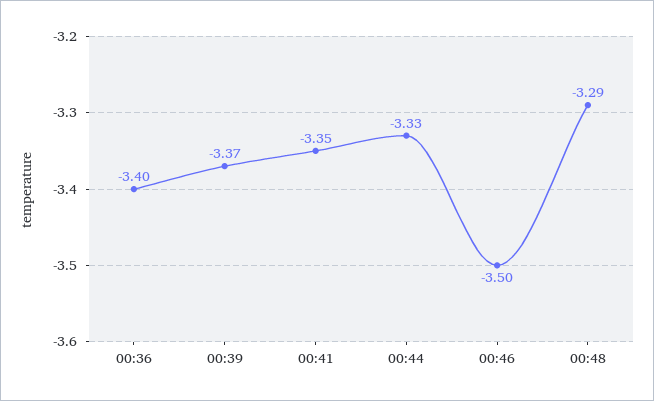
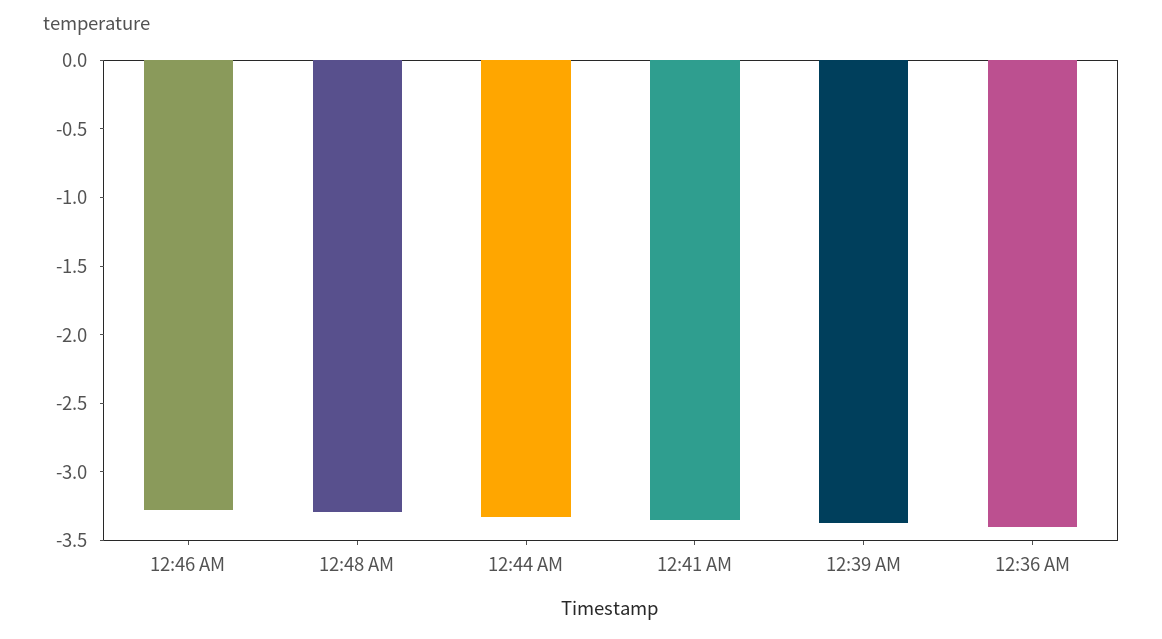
00:46: -3.5 -> -3.3

